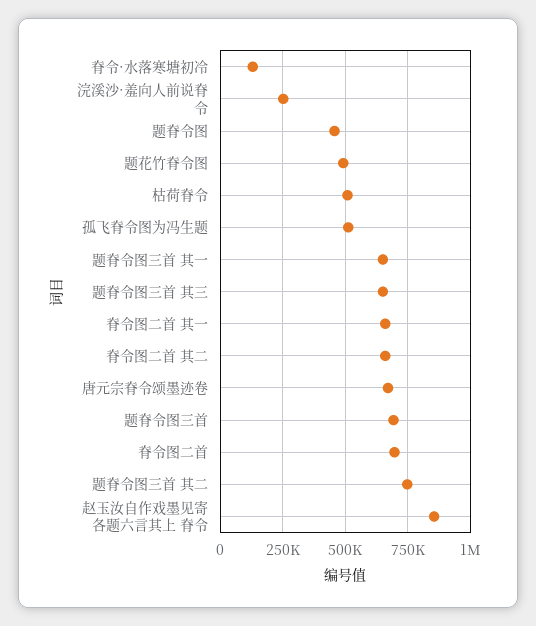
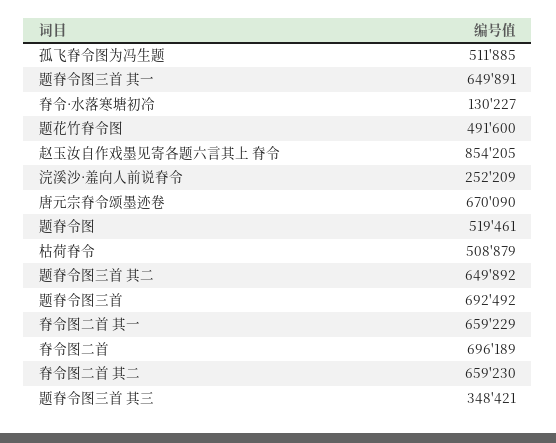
题脊令图: 450000 -> 519461
题脊令图三首 其三: 650000 -> 348421
题脊令图三首 其二: 750000 -> 649892

